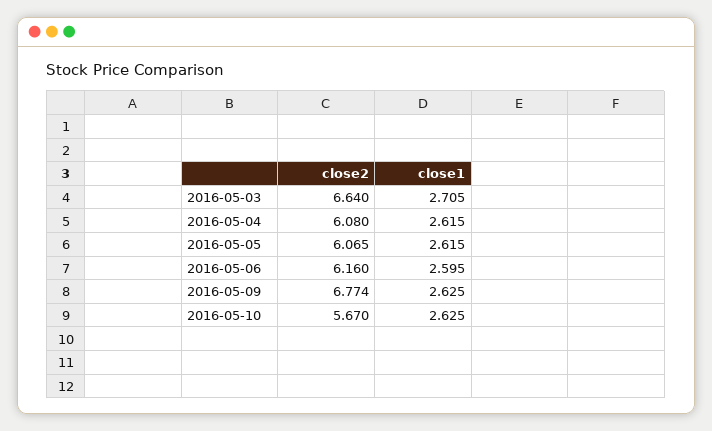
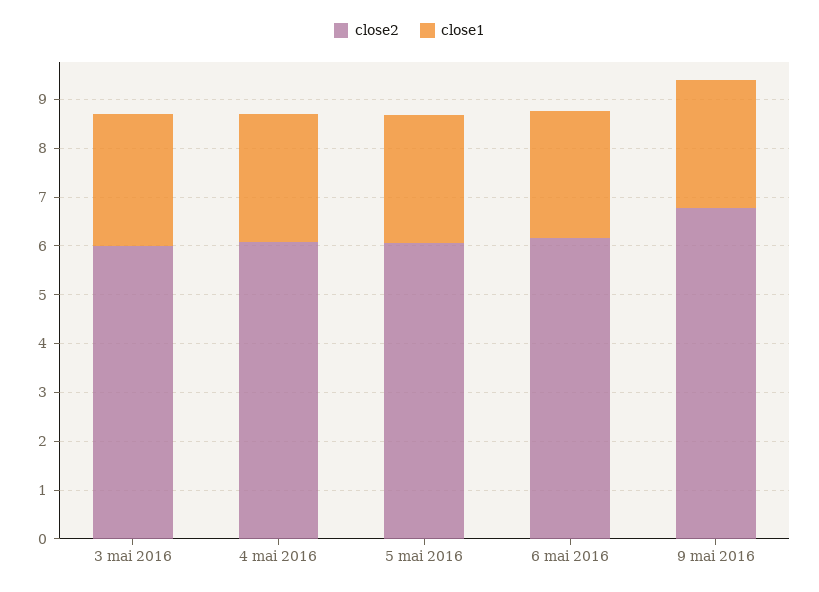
close2, 2016-05-03: 6.64 -> 6
close2, 2016-05-10: 5.67 -> none
close1, 2016-05-10: 2.625 -> none

